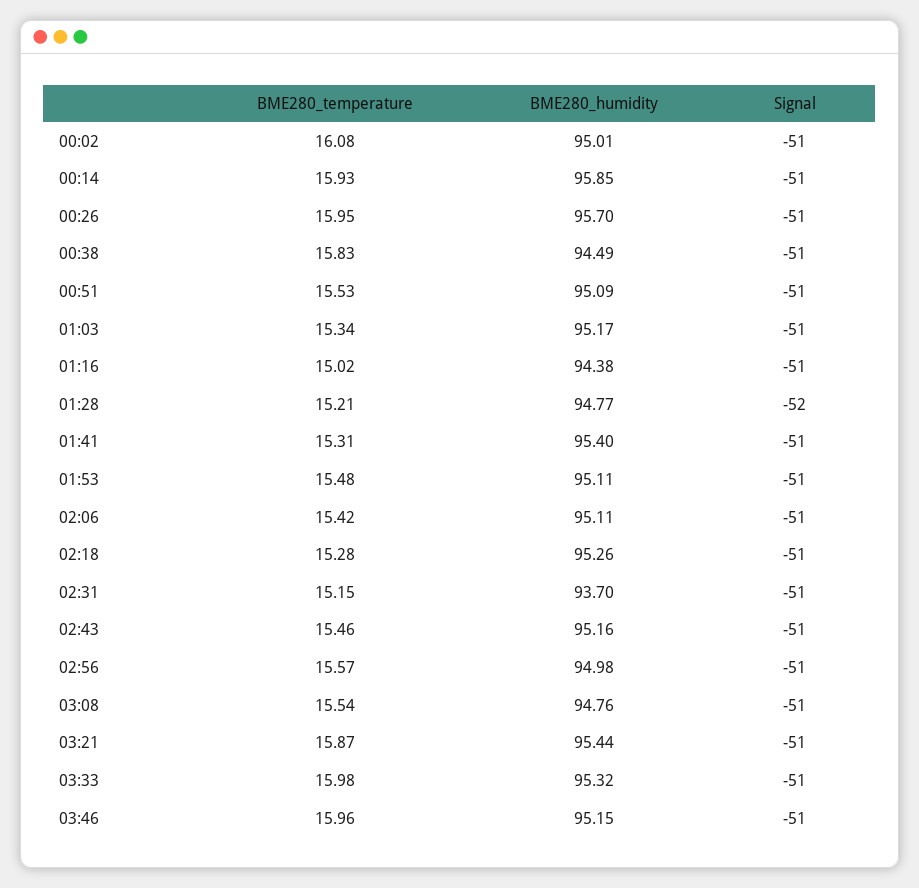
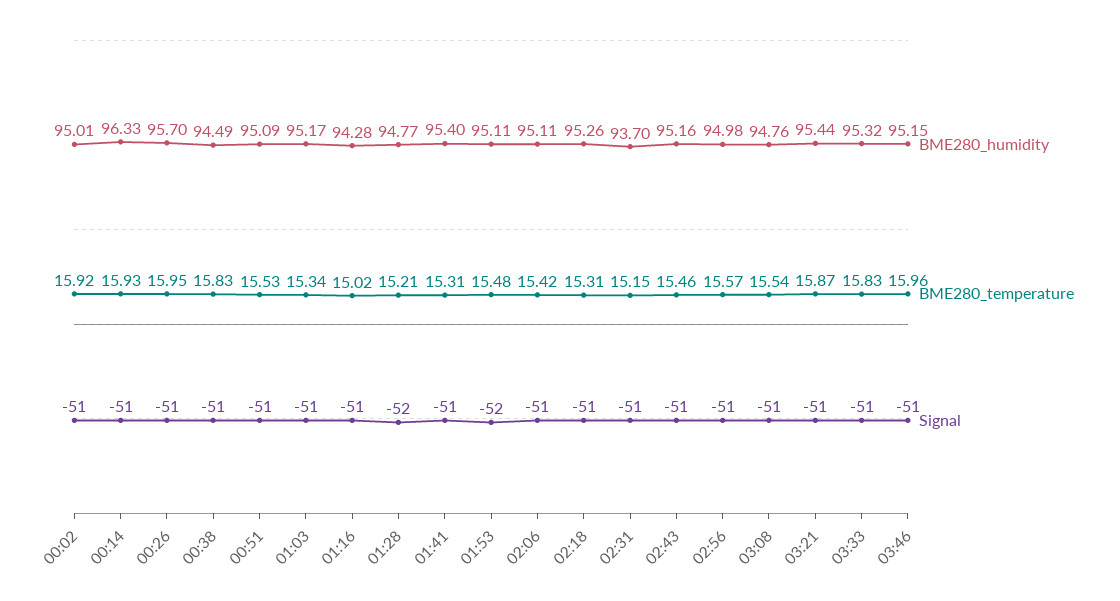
BME280_temperature, 00:02: 16.08 -> 15.92
BME280_humidity, 00:14: 95.85 -> 96.33
BME280_humidity, 01:16: 94.38 -> 94.28
Signal, 01:53: -51 -> -52
BME280_temperature, 02:18: 15.28 -> 15.31
BME280_temperature, 03:33: 15.98 -> 15.83

